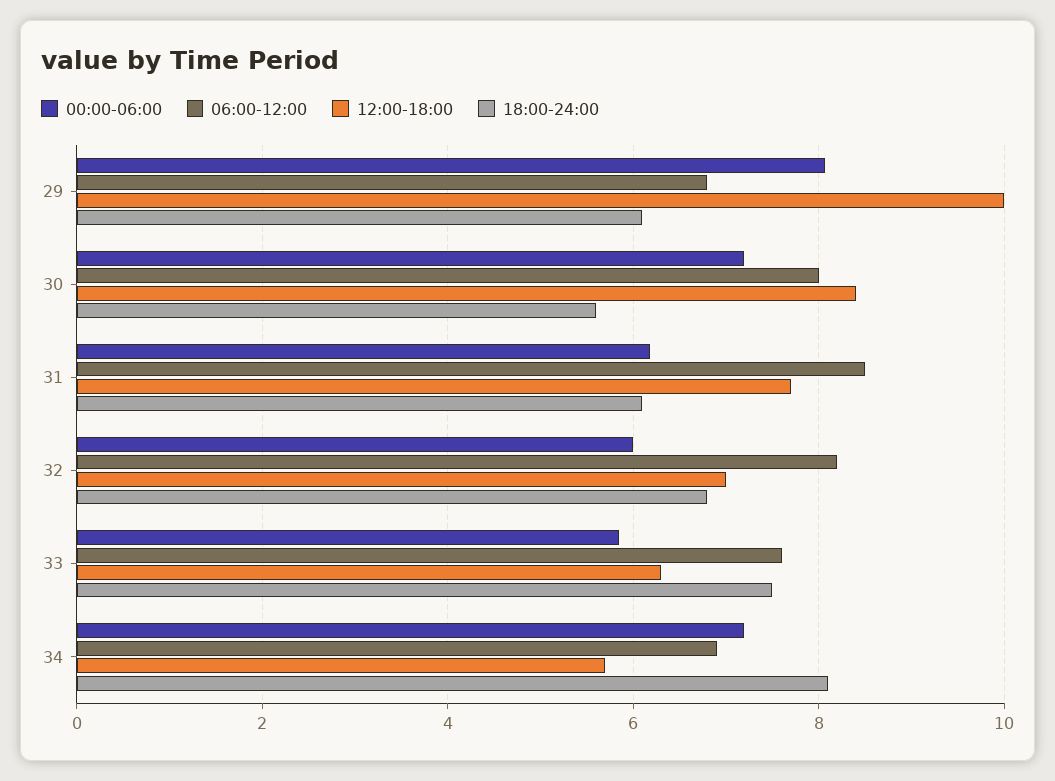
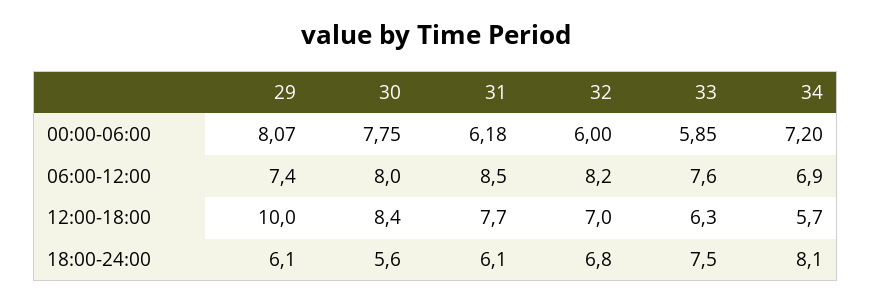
06:00-12:00, 29: 6.8 -> 7.4
00:00-06:00, 30: 7.2 -> 7.75

